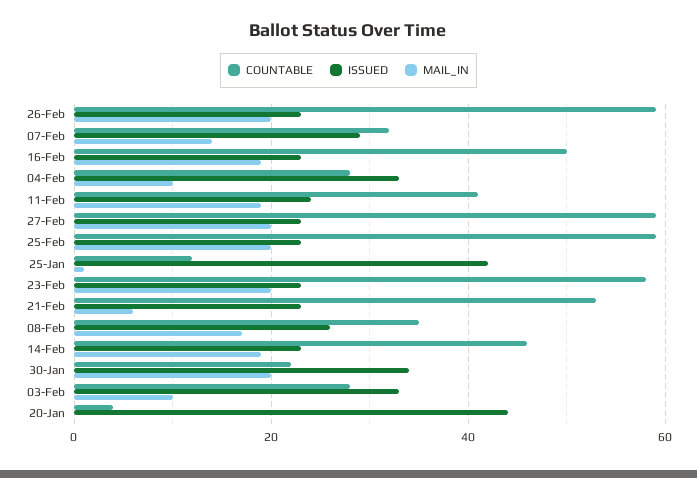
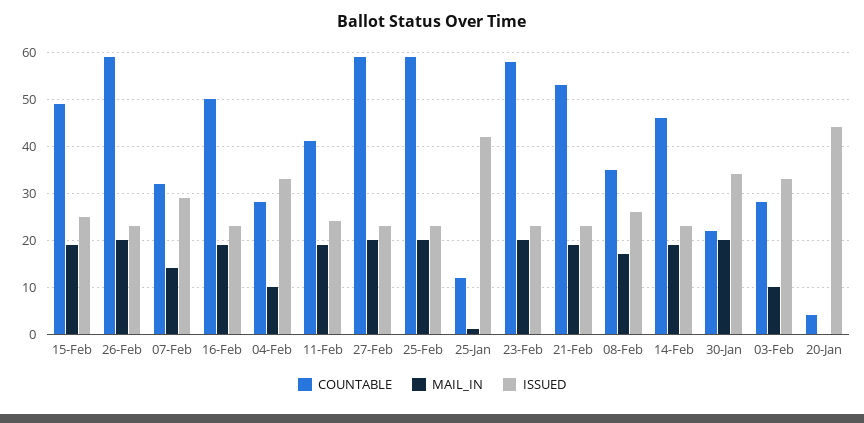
MAIL_IN, 21-Feb: 5 -> 20
COUNTABLE, 15-Feb: none -> 50
MAIL_IN, 15-Feb: none -> 20
ISSUED, 15-Feb: none -> 25

